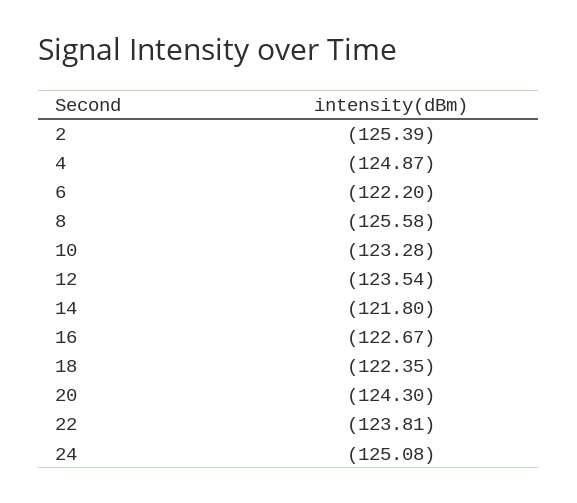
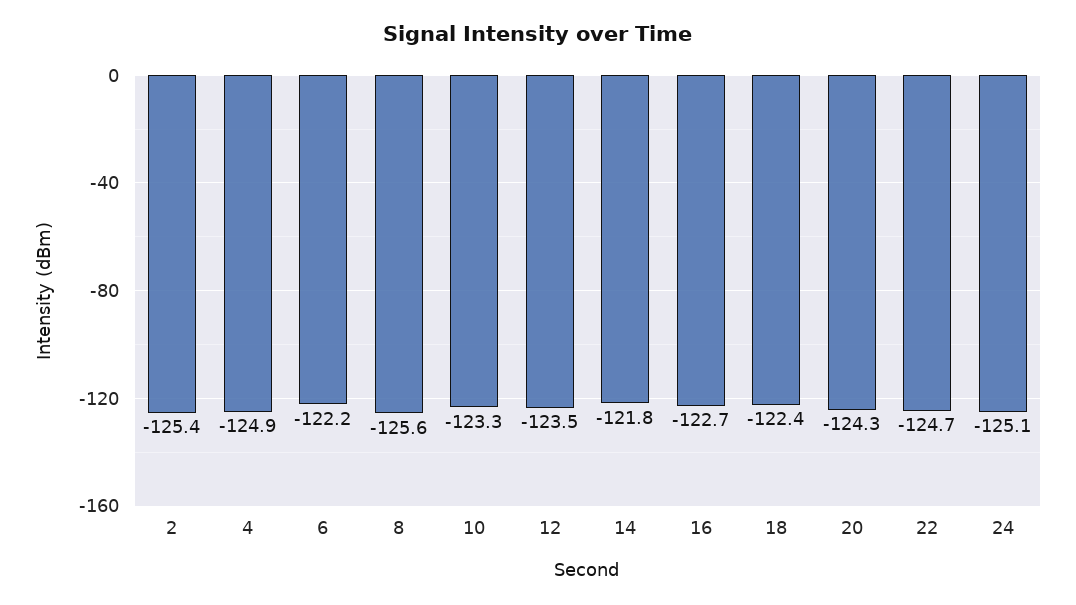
22: -123.81 -> -124.7

